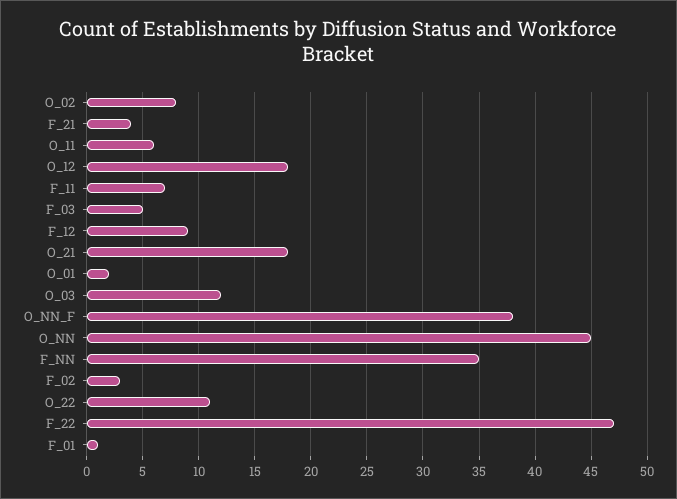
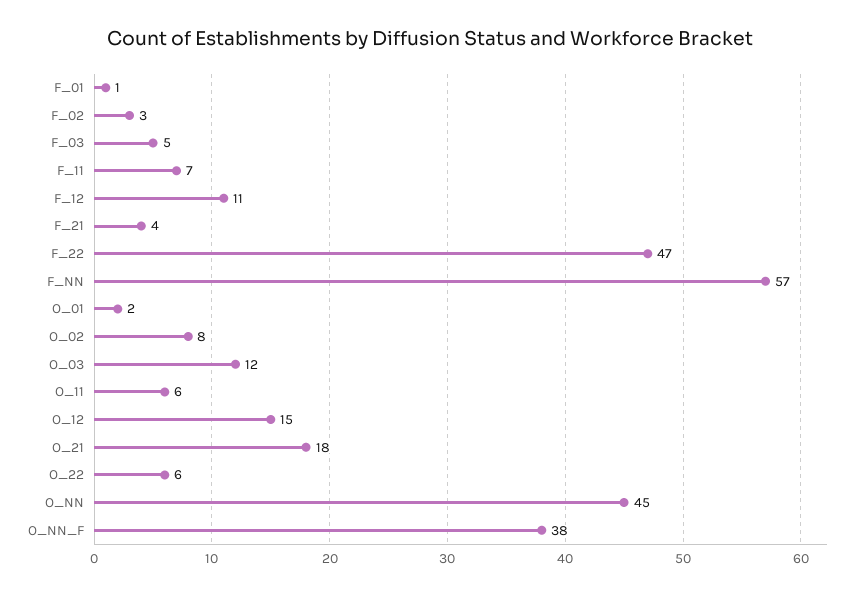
O_12: 18 -> 15
F_12: 9 -> 11
F_NN: 35 -> 57
O_22: 11 -> 6

